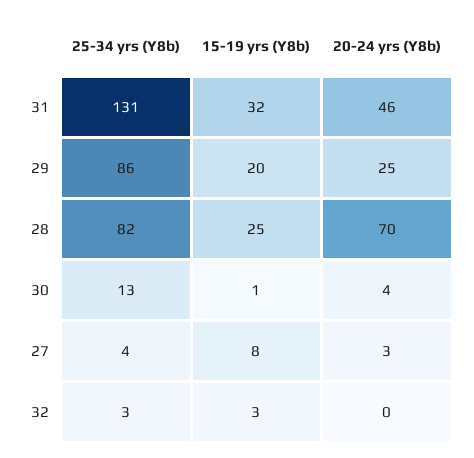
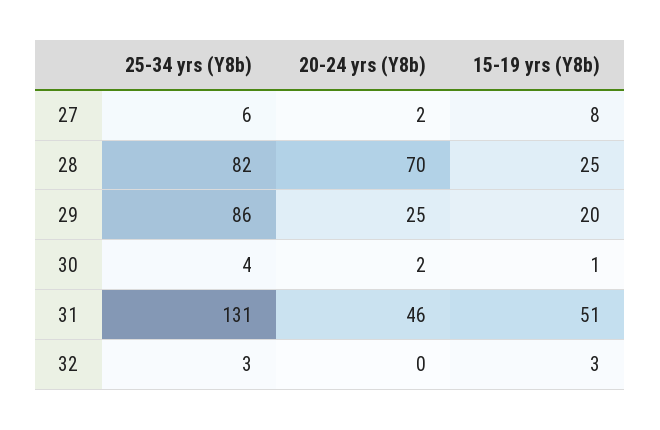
15-19 yrs (Y8b), 31: 32 -> 51
25-34 yrs (Y8b), 30: 13 -> 4
20-24 yrs (Y8b), 30: 4 -> 2
25-34 yrs (Y8b), 27: 4 -> 6
20-24 yrs (Y8b), 27: 3 -> 2

